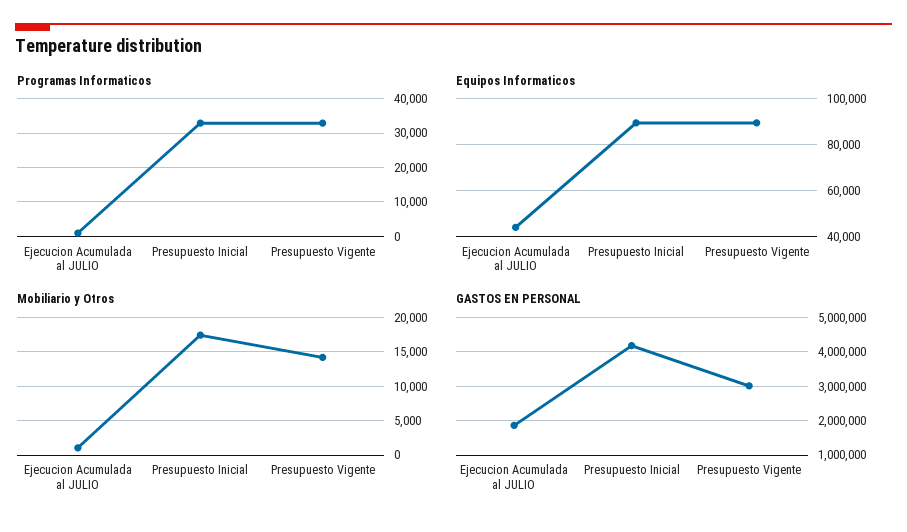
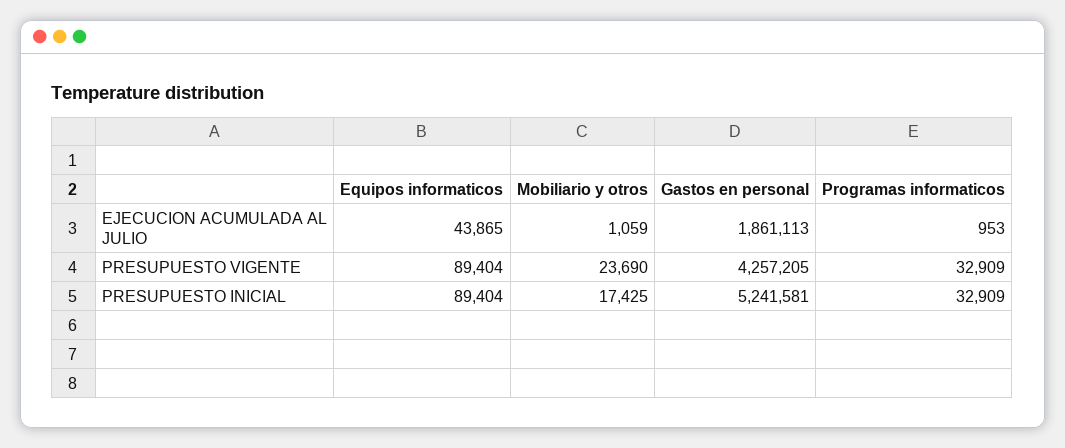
Mobiliario y Otros, Presupuesto Vigente: 14000 -> 23690
GASTOS EN PERSONAL, Presupuesto Inicial: 4200000 -> 5241581
GASTOS EN PERSONAL, Presupuesto Vigente: 3000000 -> 4257205

